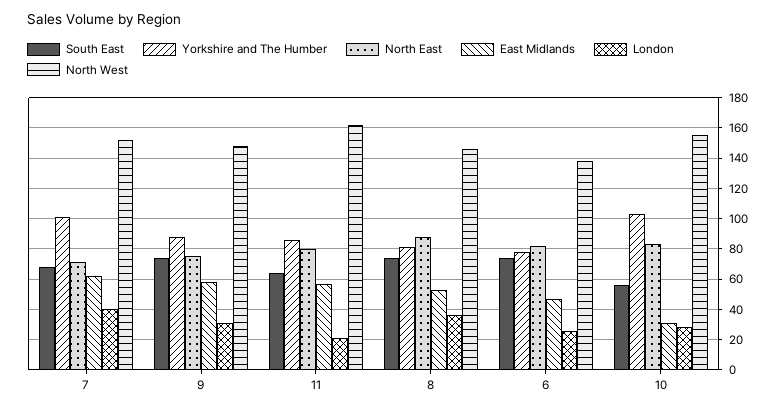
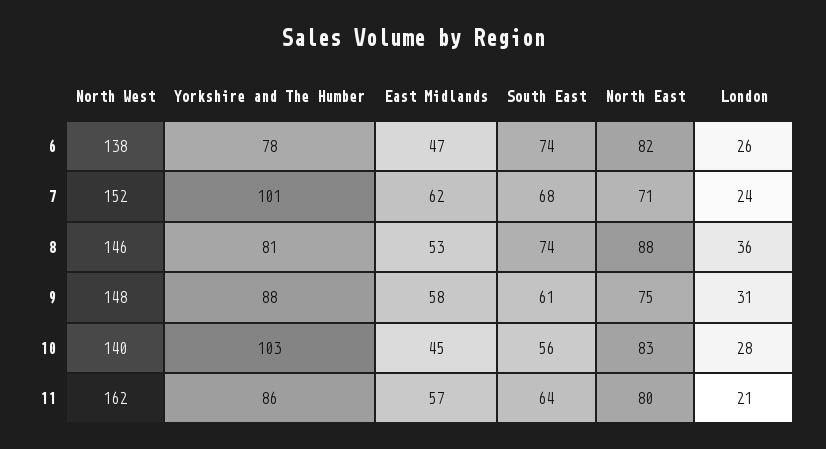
London, 7: 40 -> 24
South East, 9: 75 -> 61
East Midlands, 10: 30 -> 45
North West, 10: 155 -> 140

